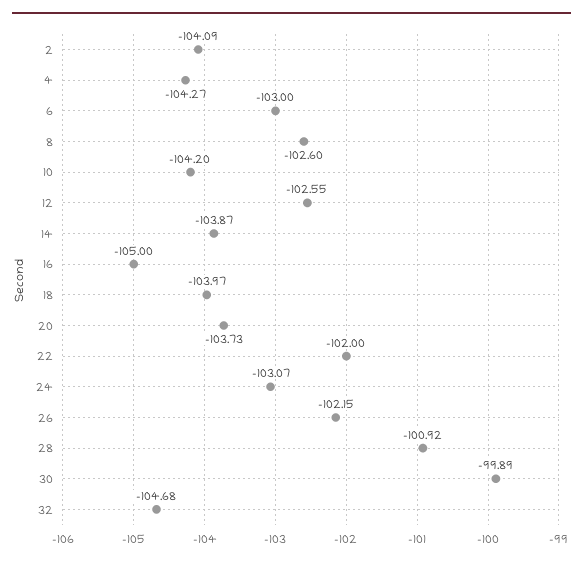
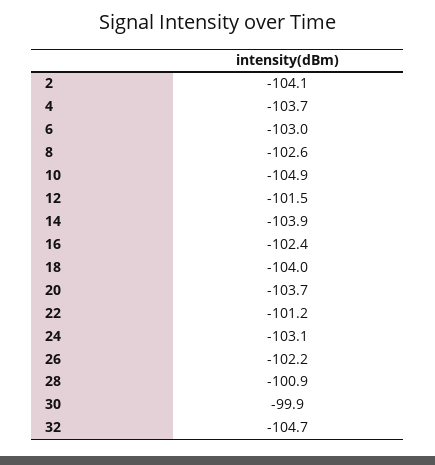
4: -104.27 -> -103.7
10: -104.2 -> -104.9
12: -102.55 -> -101.5
16: -105 -> -102.4
22: -102 -> -101.2

